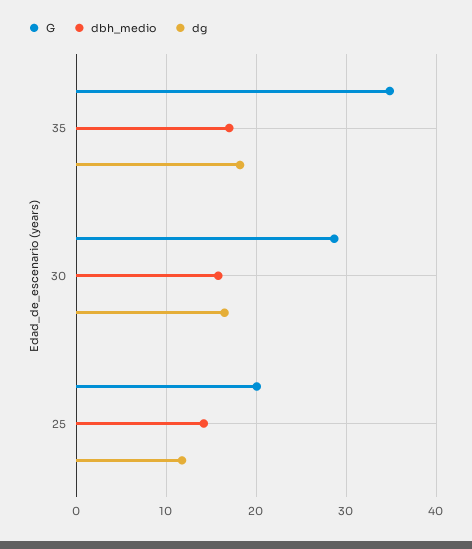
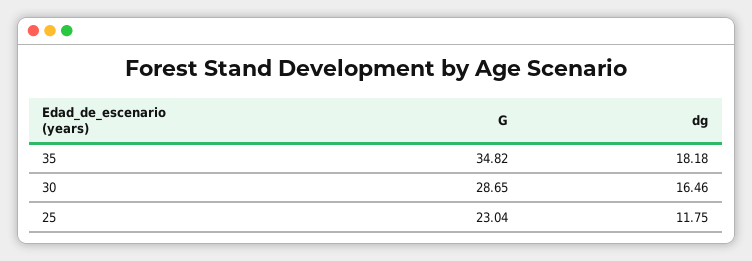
dbh_medio, 35: 17 -> none
dbh_medio, 30: 16 -> none
G, 25: 20 -> 23.04
dbh_medio, 25: 14 -> none

